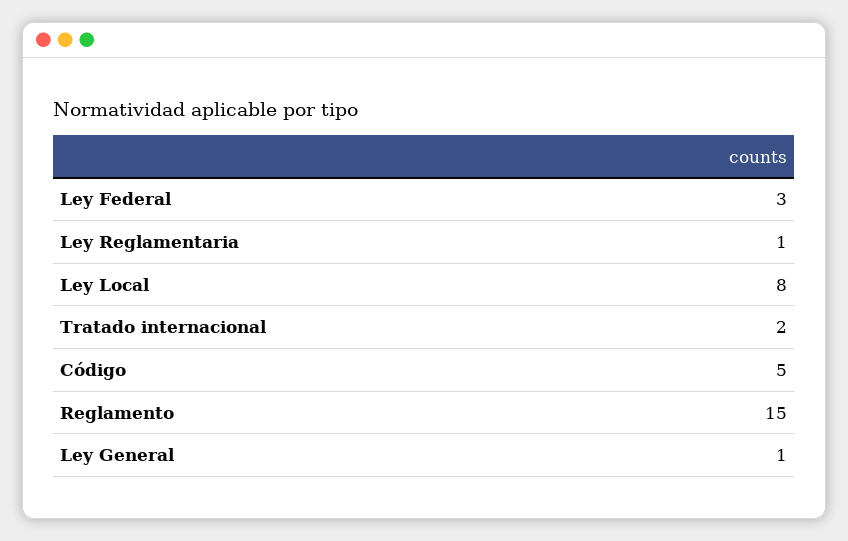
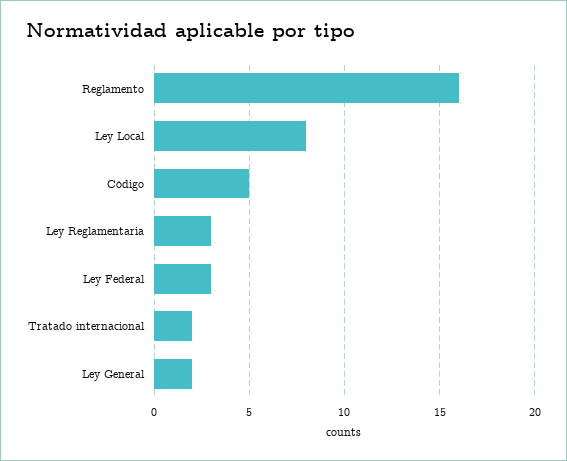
Ley Reglamentaria: 1 -> 3
Reglamento: 15 -> 16
Ley General: 1 -> 2

